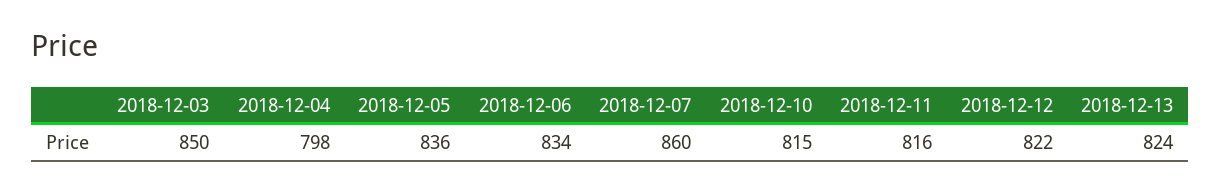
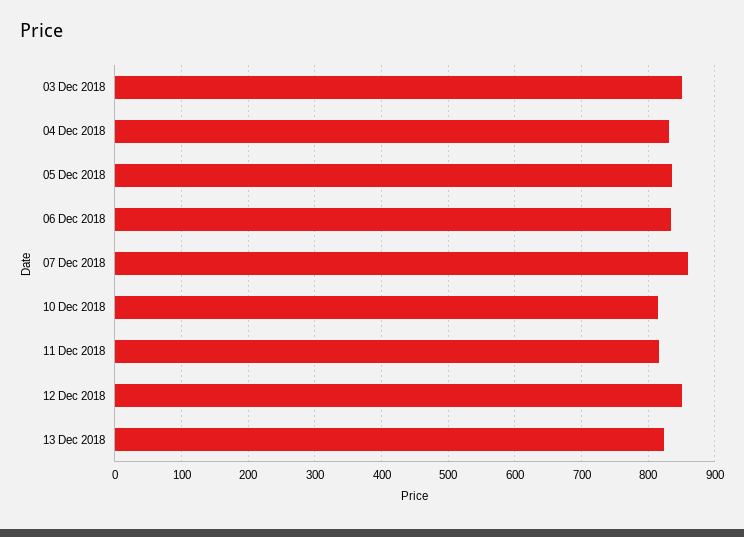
2018-12-04: 798 -> 830
2018-12-12: 822 -> 850

